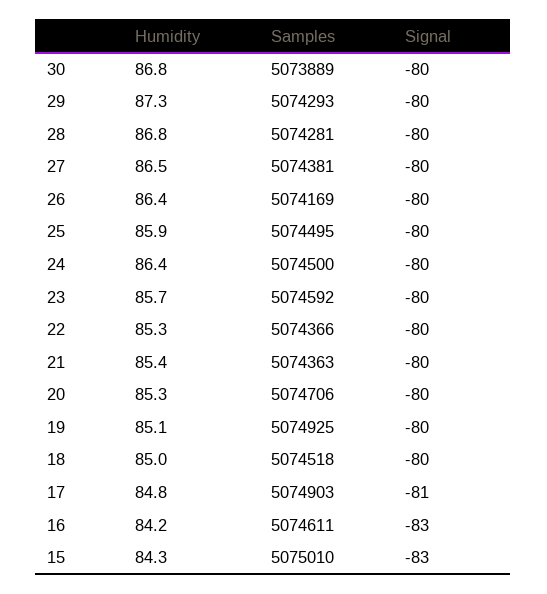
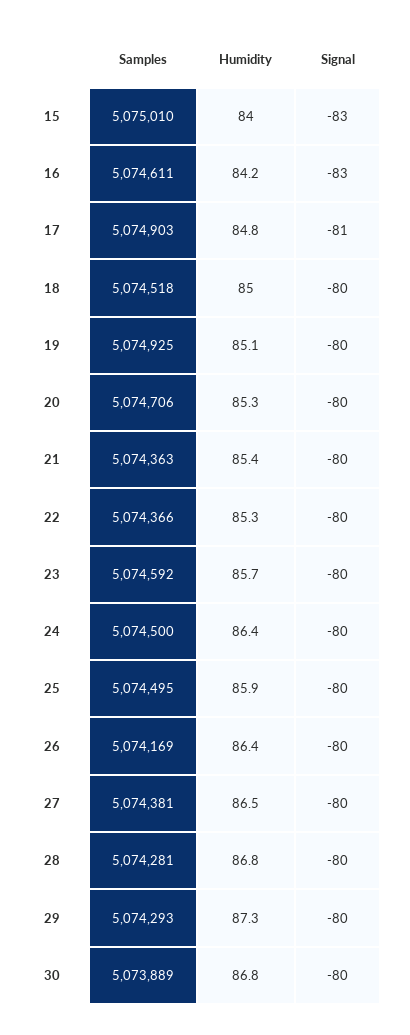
Humidity, 15: 84.3 -> 84

